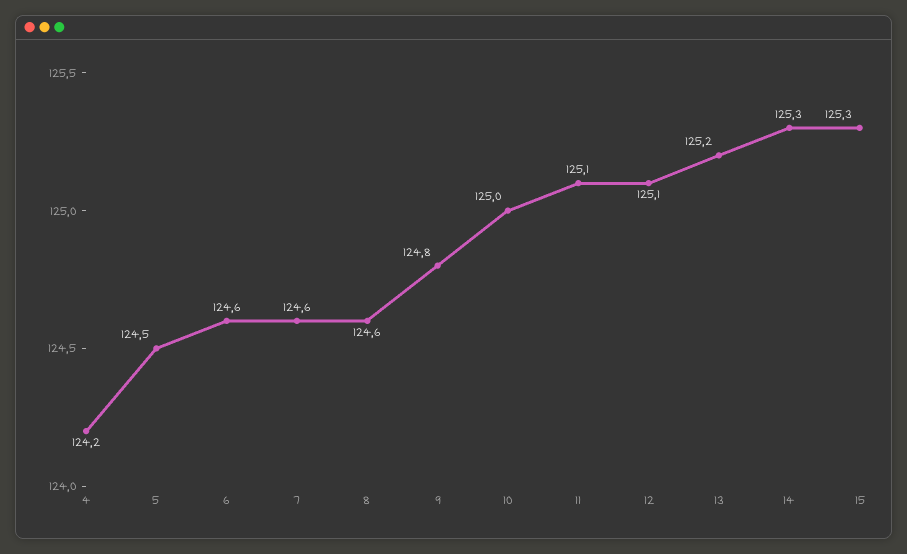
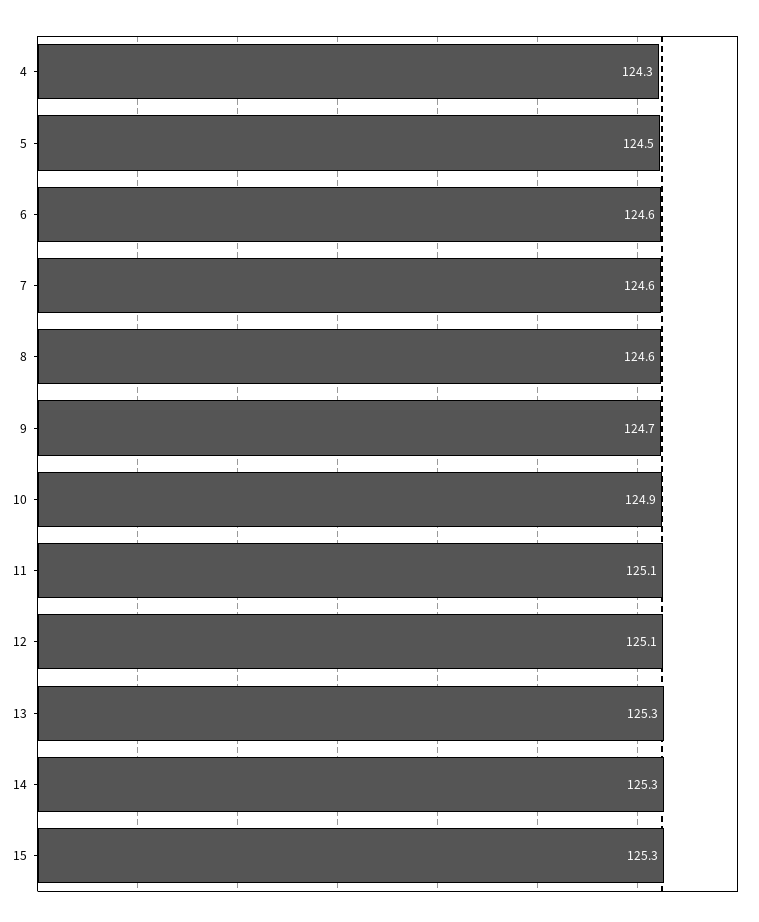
4: 124.2 -> 124.3
9: 124.8 -> 124.7
10: 125 -> 124.9
13: 125.2 -> 125.3

